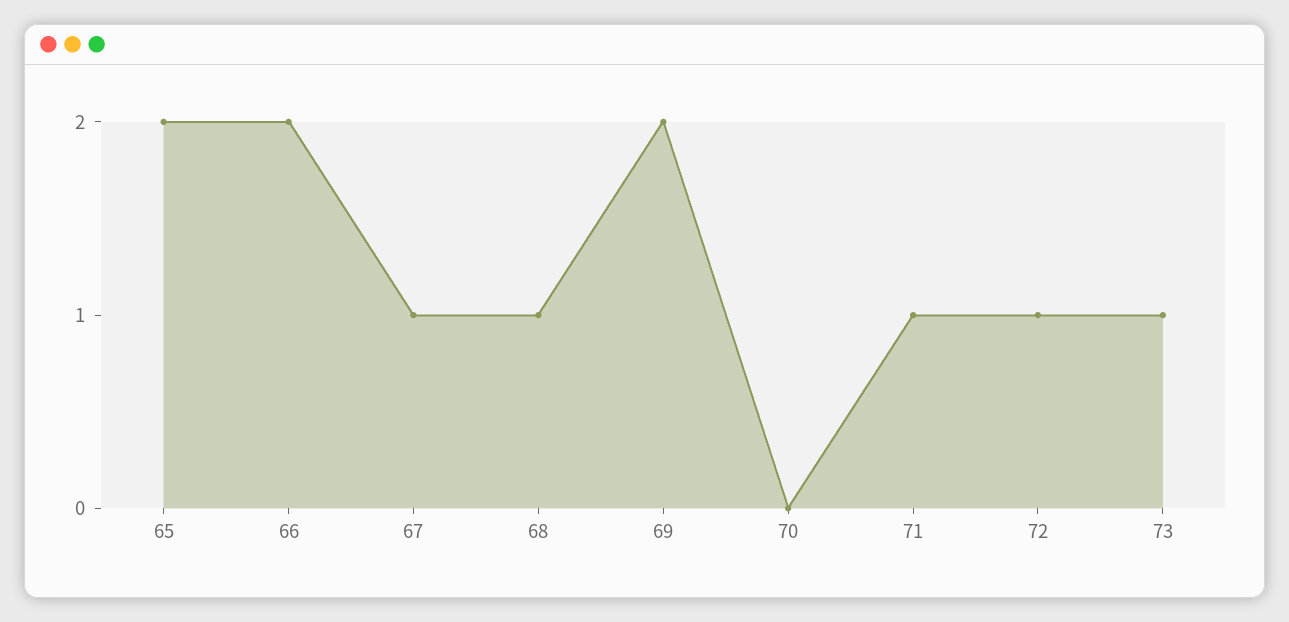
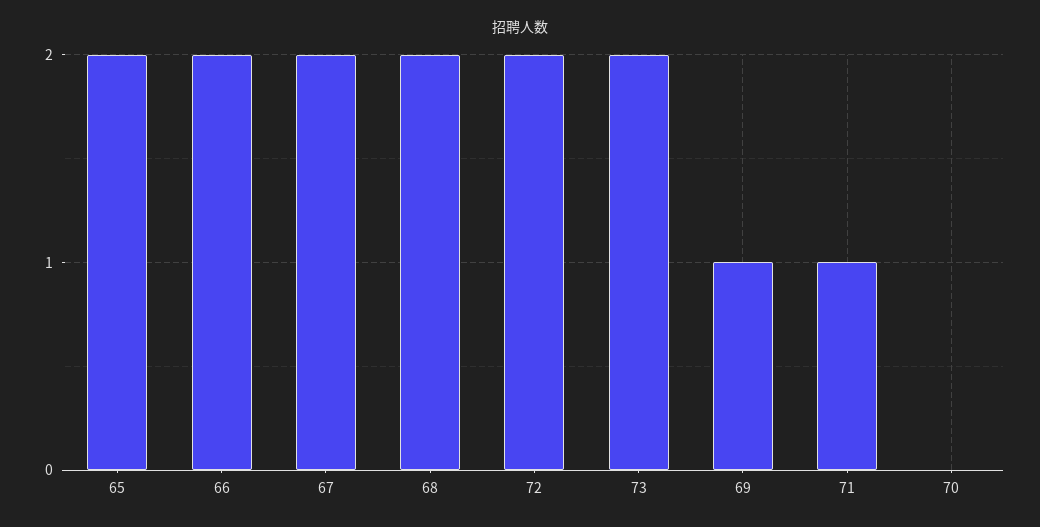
67: 1 -> 2
68: 1 -> 2
69: 2 -> 1
72: 1 -> 2
73: 1 -> 2

